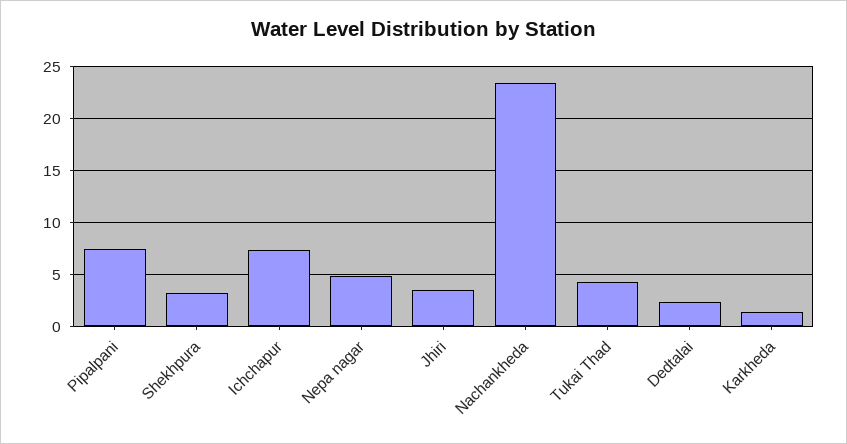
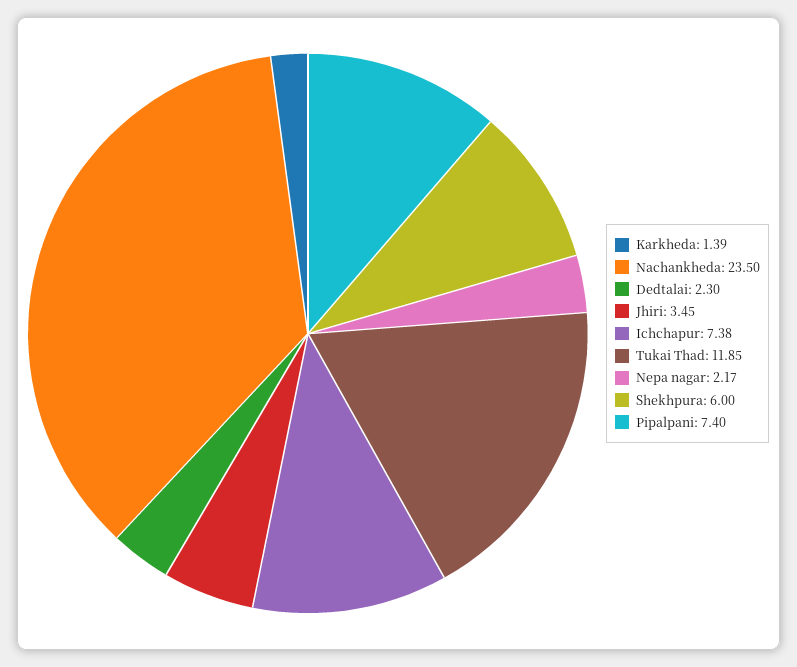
Shekhpura: 3 -> 6
Nepa nagar: 5 -> 2.17
Tukai Thad: 4 -> 11.85

